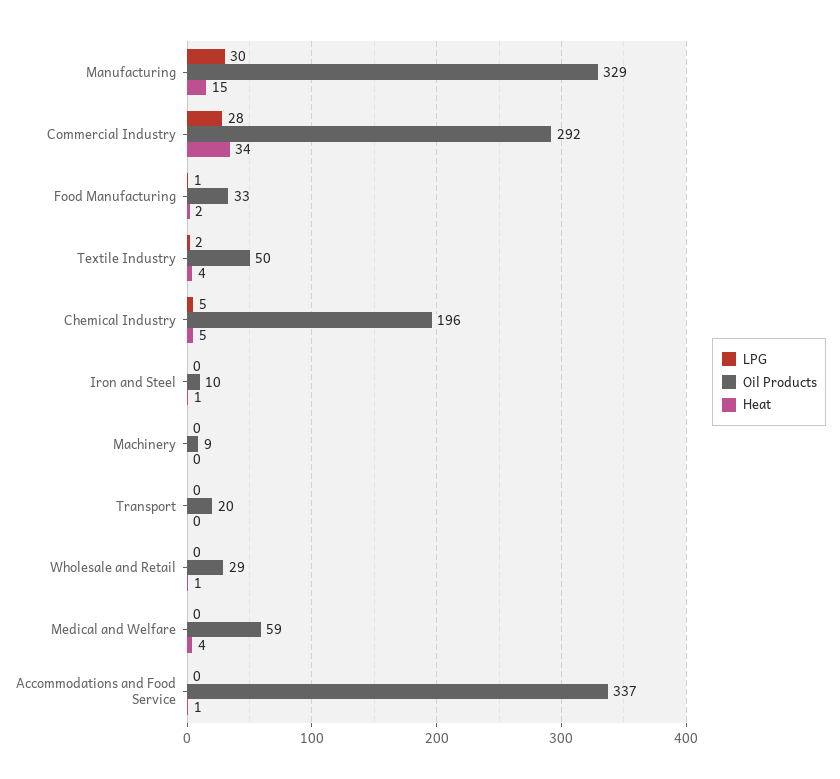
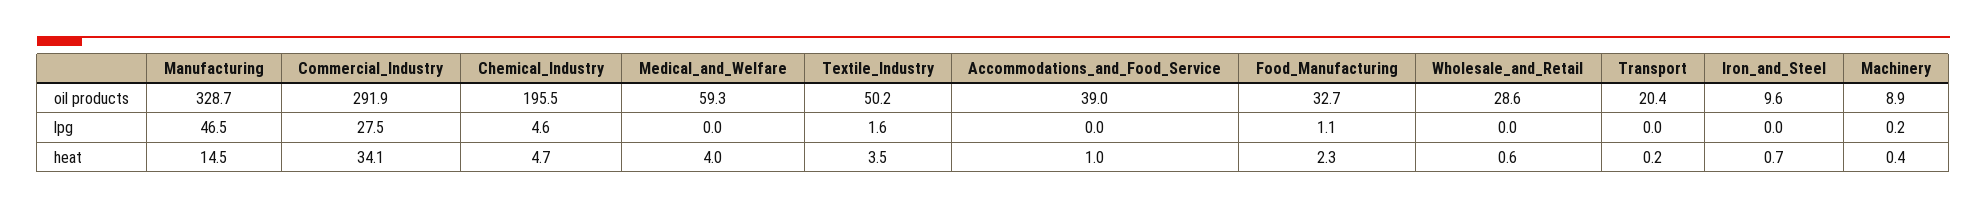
LPG, Manufacturing: 30 -> 46.5
Oil Products, Accommodations and Food Service: 337 -> 39

